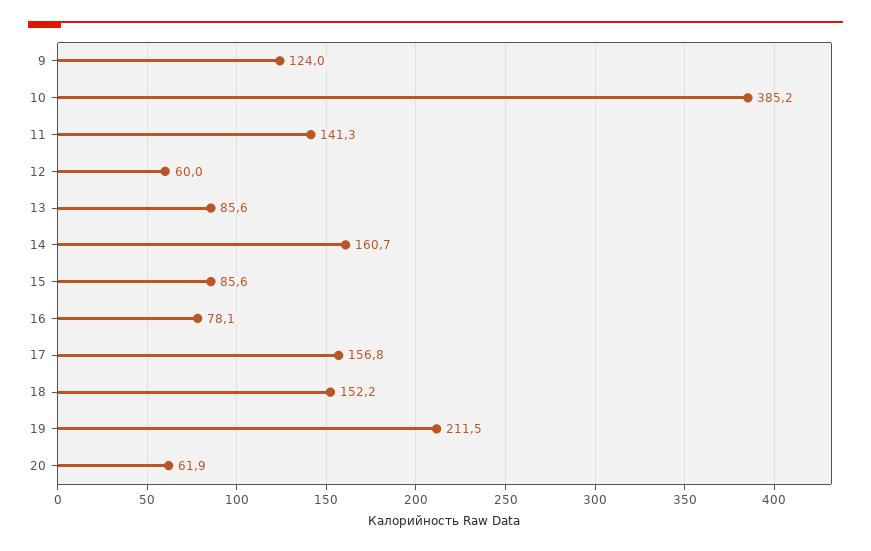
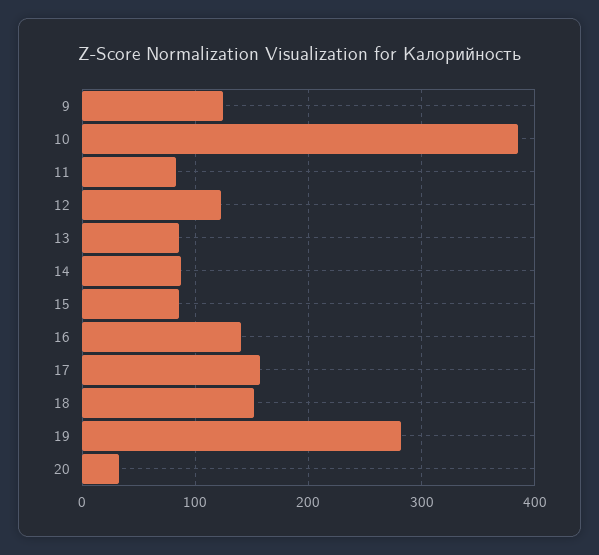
11: 141.3 -> 80
12: 60 -> 120
14: 160.7 -> 90
16: 78.1 -> 140
19: 211.5 -> 280
20: 61.9 -> 30

